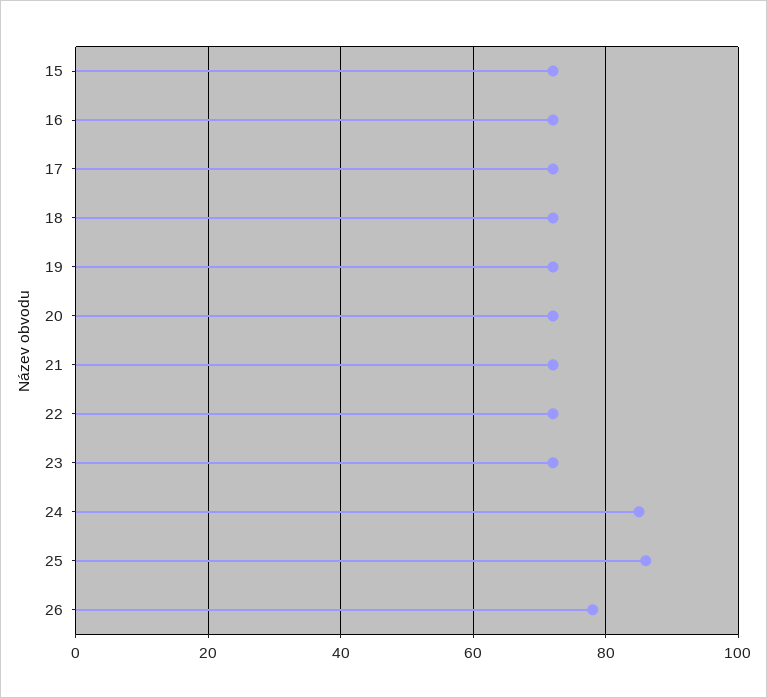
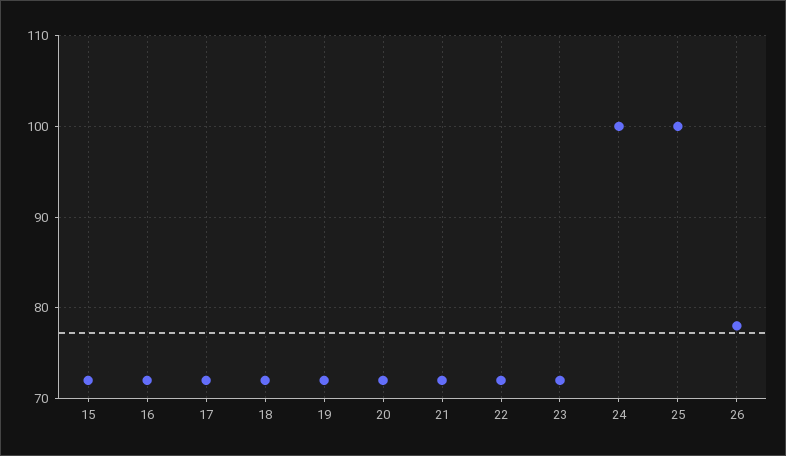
24: 85 -> 100
25: 85 -> 100

